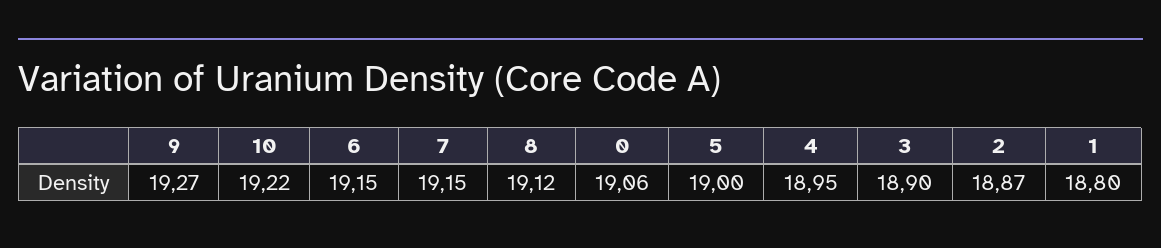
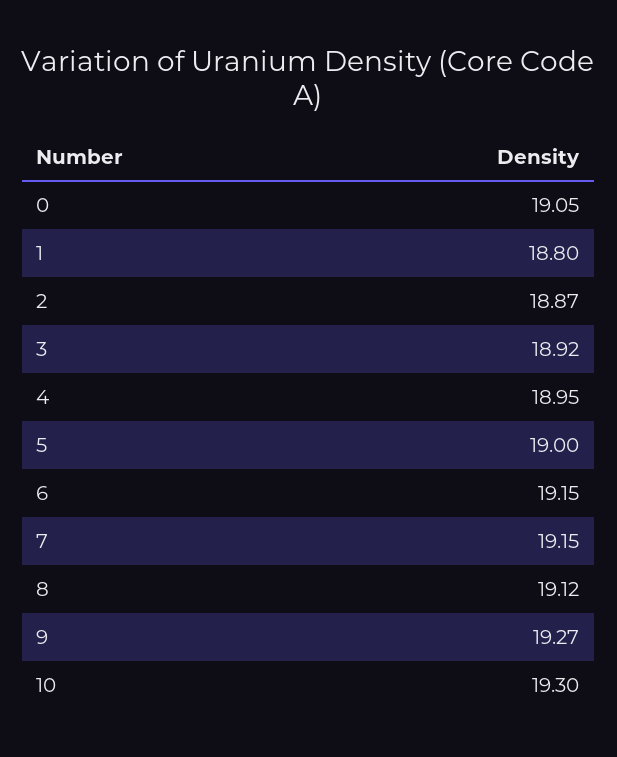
10: 19.22 -> 19.3
0: 19.06 -> 19.05
3: 18.9 -> 18.92

